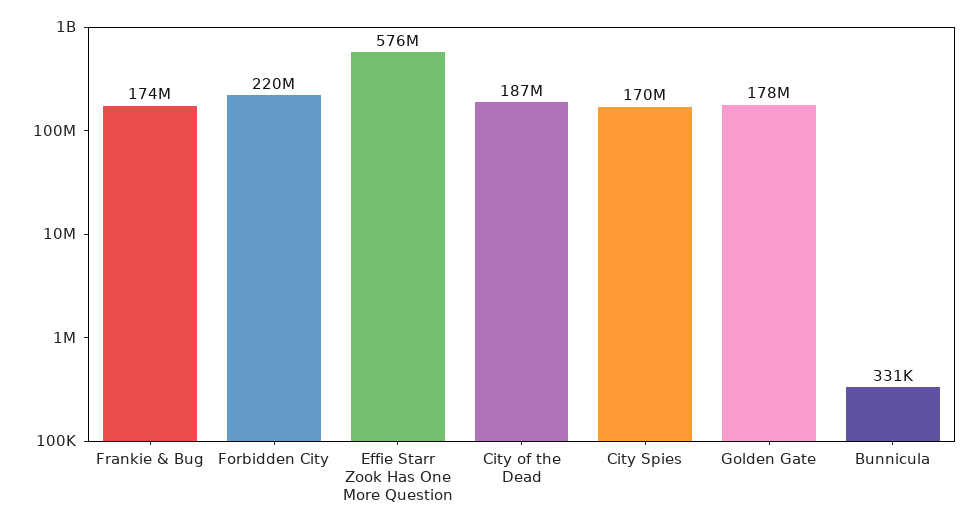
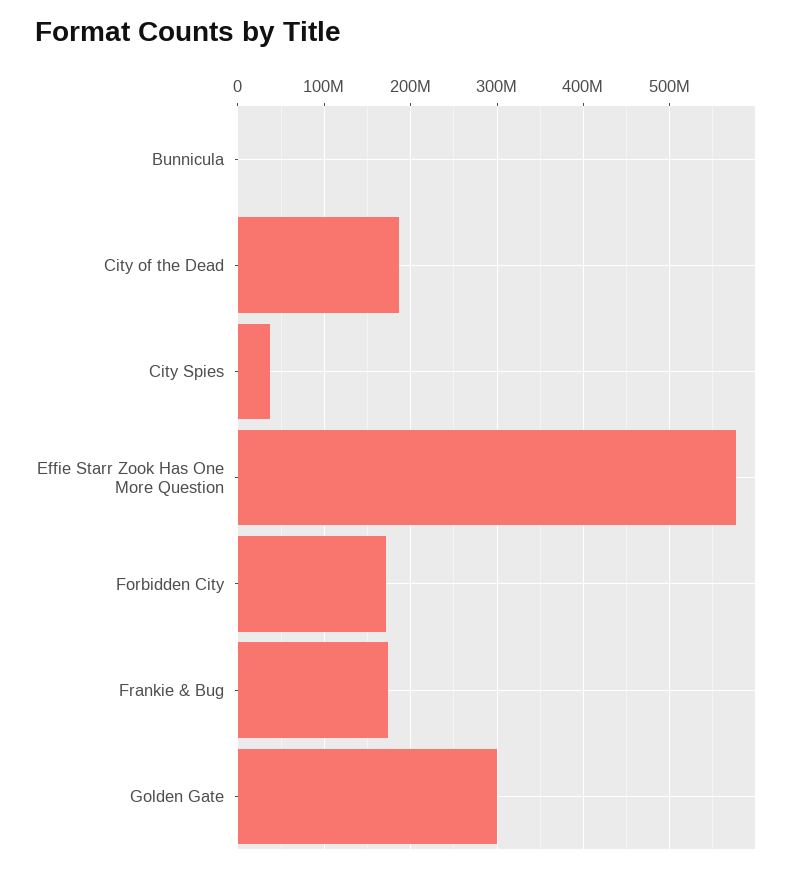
Forbidden City: 220000000 -> 170000000
City Spies: 170000000 -> 40000000
Golden Gate: 178000000 -> 300000000

